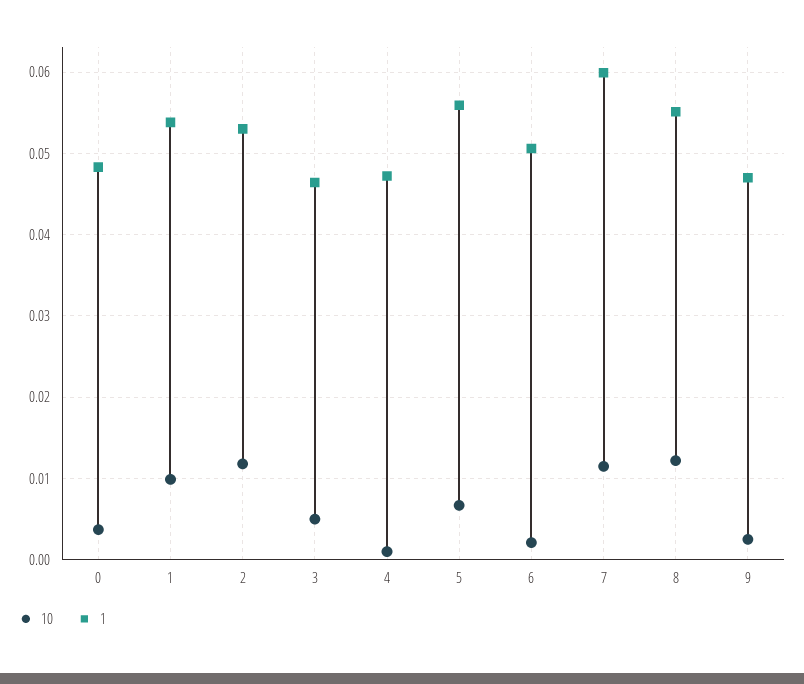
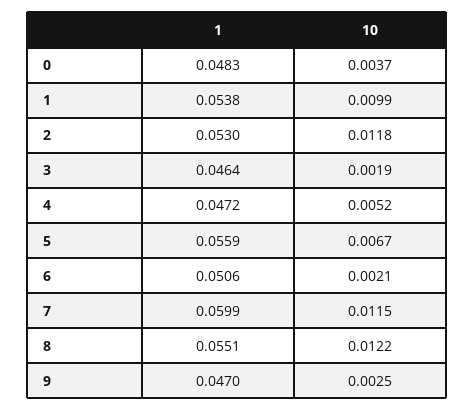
10, 3: 0.005 -> 0.0019
10, 4: 0.001 -> 0.0052

